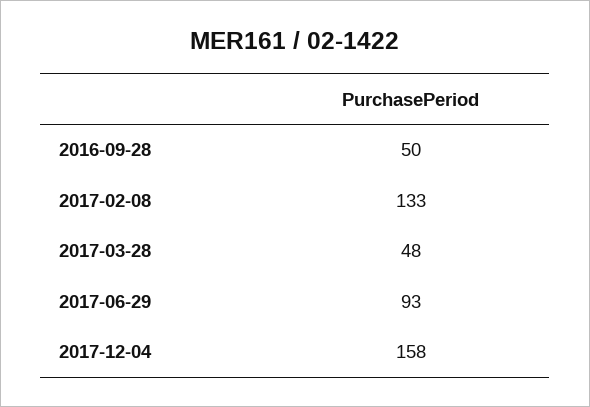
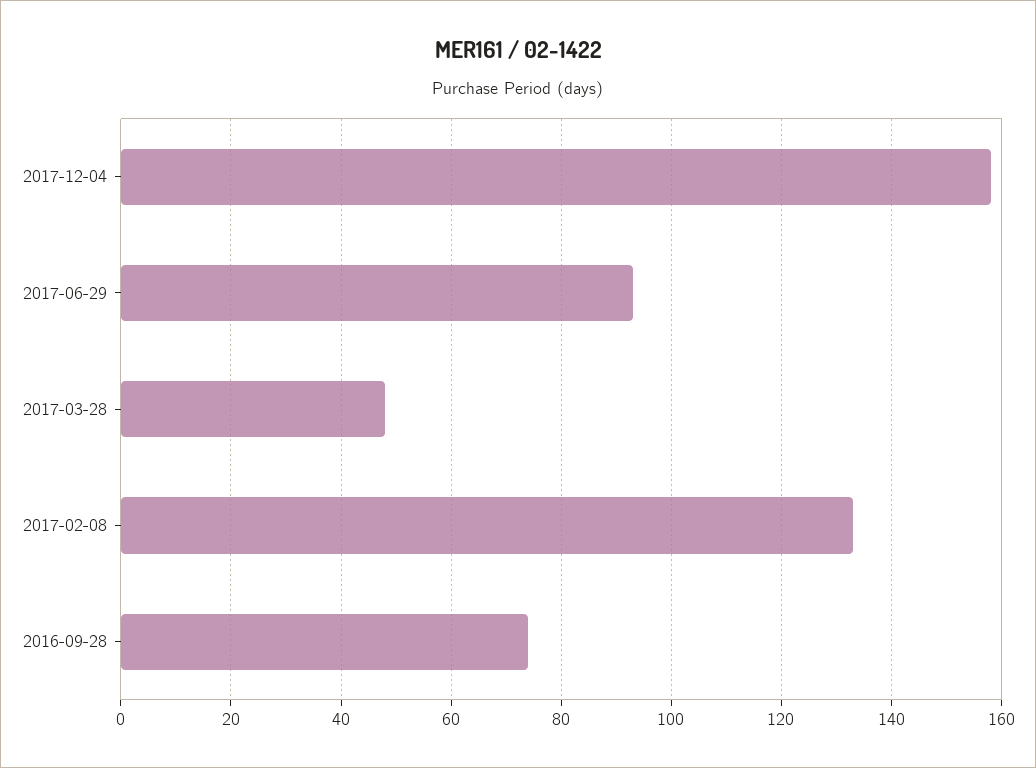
2016-09-28: 50 -> 75

